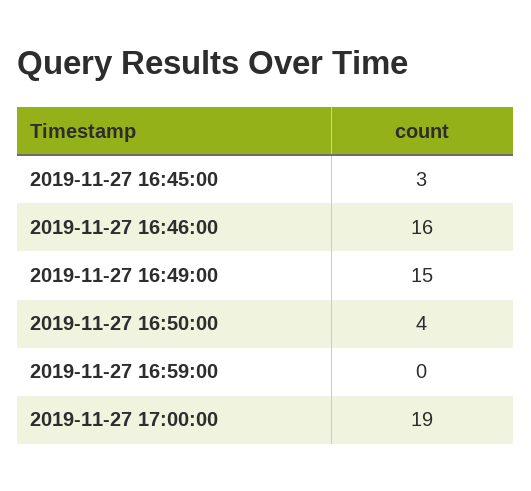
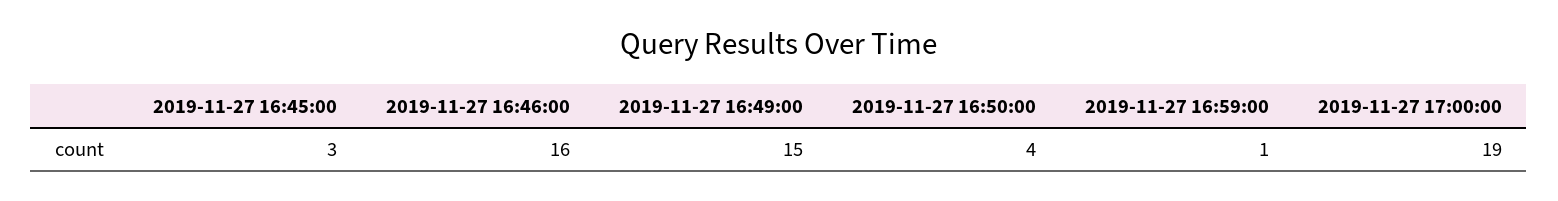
2019-11-27 16:59:00: 0 -> 1

